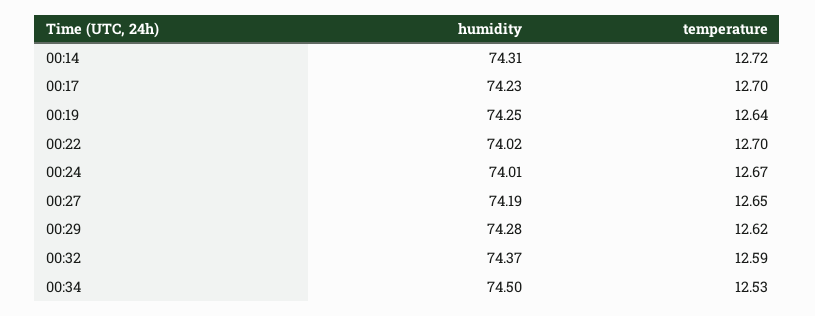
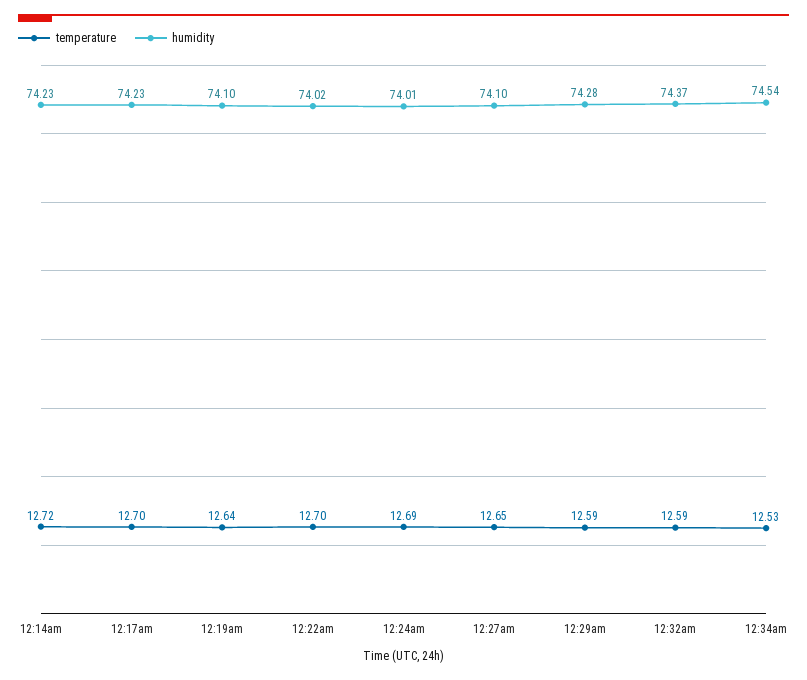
humidity, 00:14: 74.31 -> 74.23
humidity, 00:19: 74.25 -> 74.1
temperature, 00:24: 12.67 -> 12.69
humidity, 00:27: 74.19 -> 74.1
temperature, 00:29: 12.62 -> 12.59
humidity, 00:34: 74.5 -> 74.54

